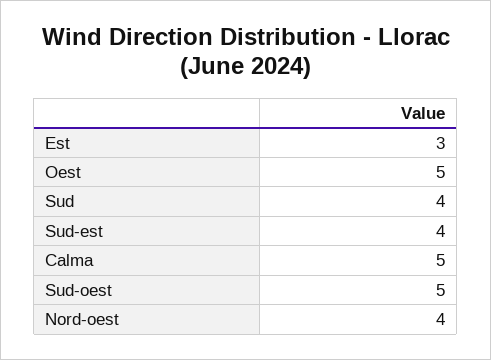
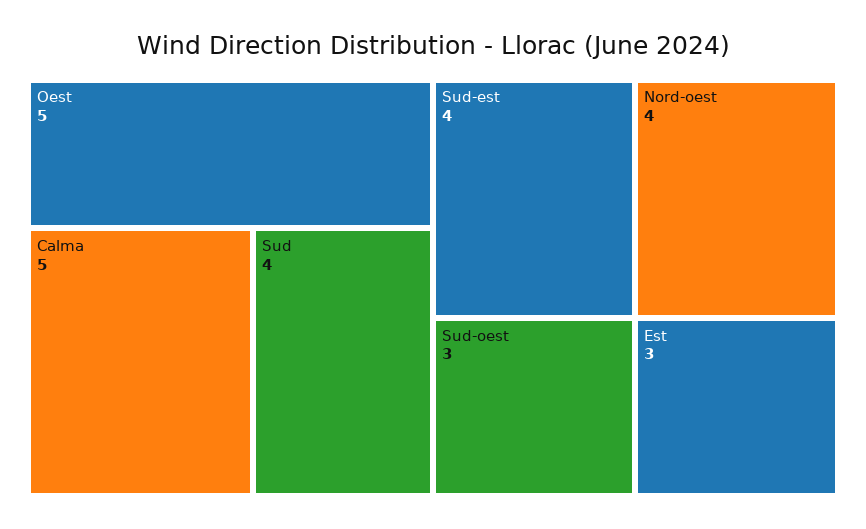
Sud-oest: 5 -> 3

